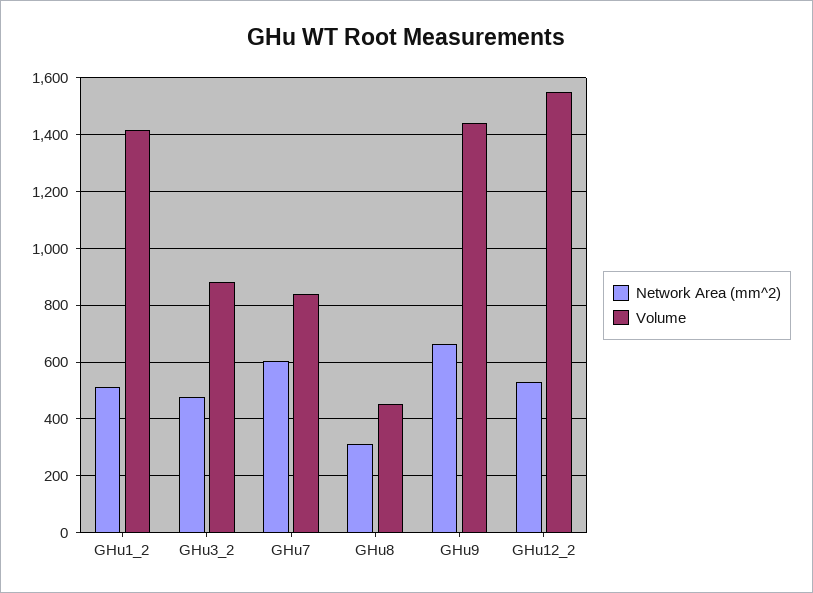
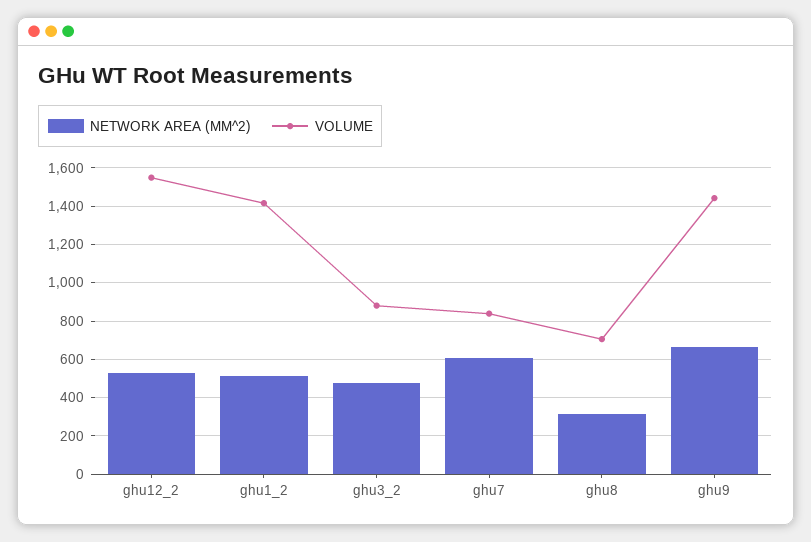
Volume, GHu8: 450 -> 700

